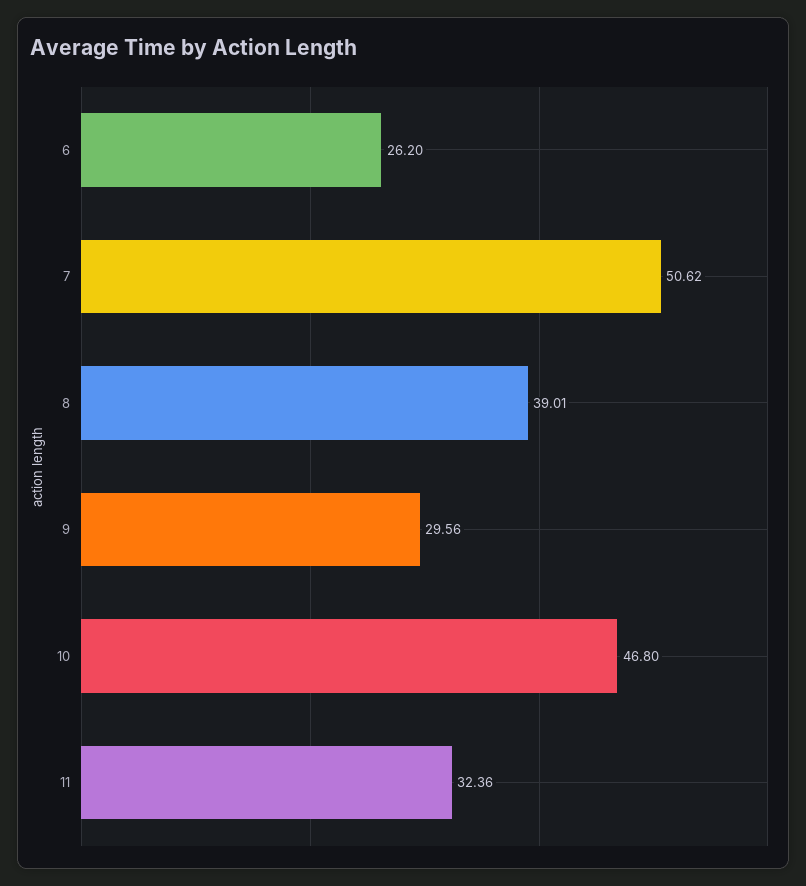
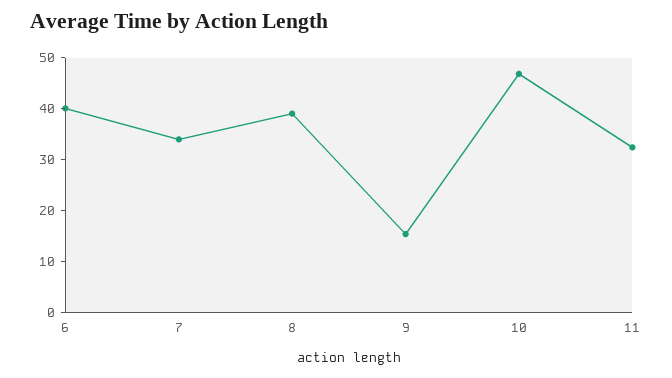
6: 26.2 -> 40
7: 50.62 -> 34
9: 29.56 -> 16

